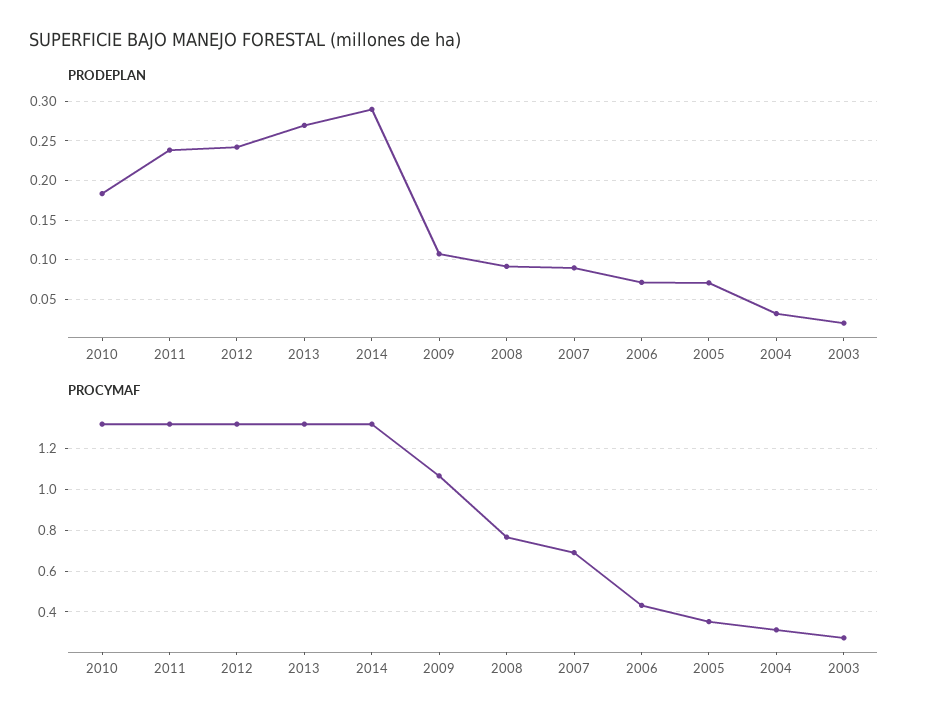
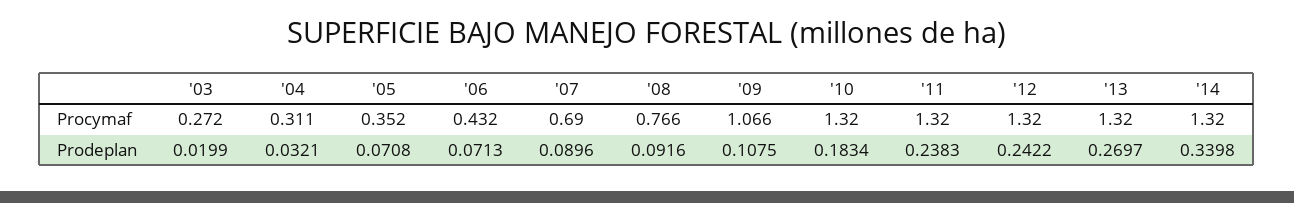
PRODEPLAN, 2014: 0.29 -> 0.3398

